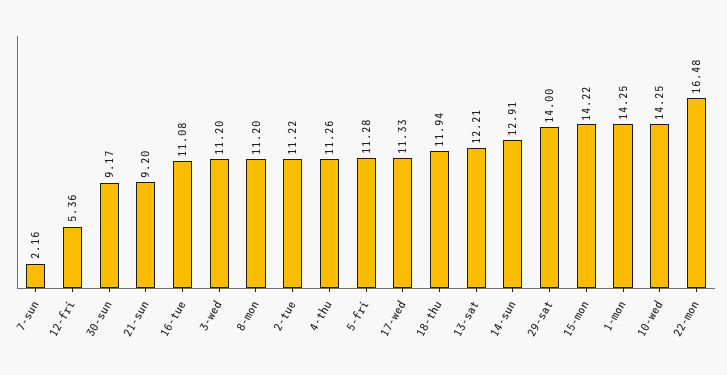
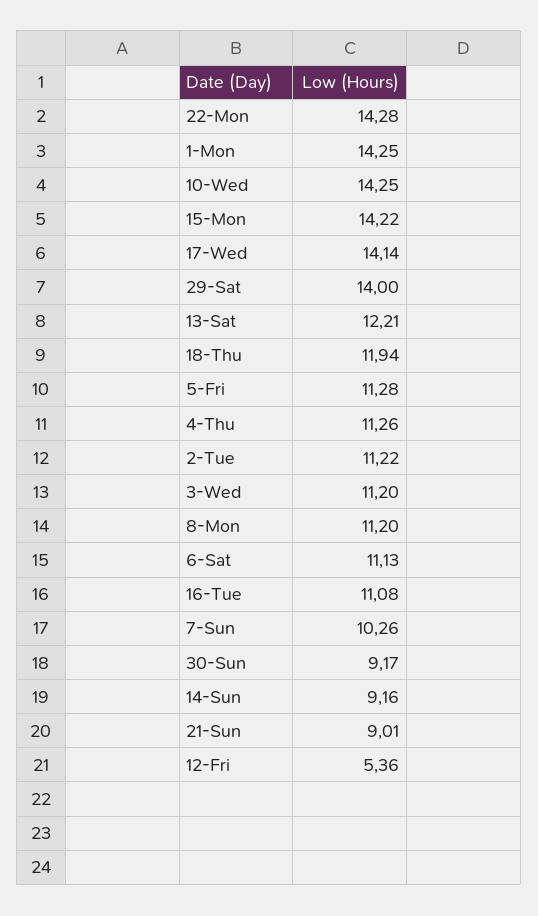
7-sun: 2.16 -> 10.26
21-sun: 9.2 -> 9.01
17-wed: 11.33 -> 14.14
14-sun: 12.91 -> 9.16
22-mon: 16.48 -> 14.28
6-Sat: none -> 11.13

